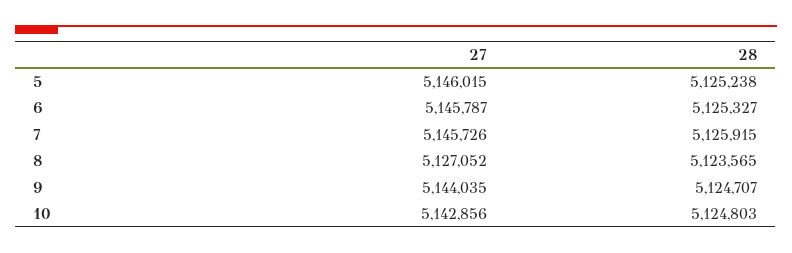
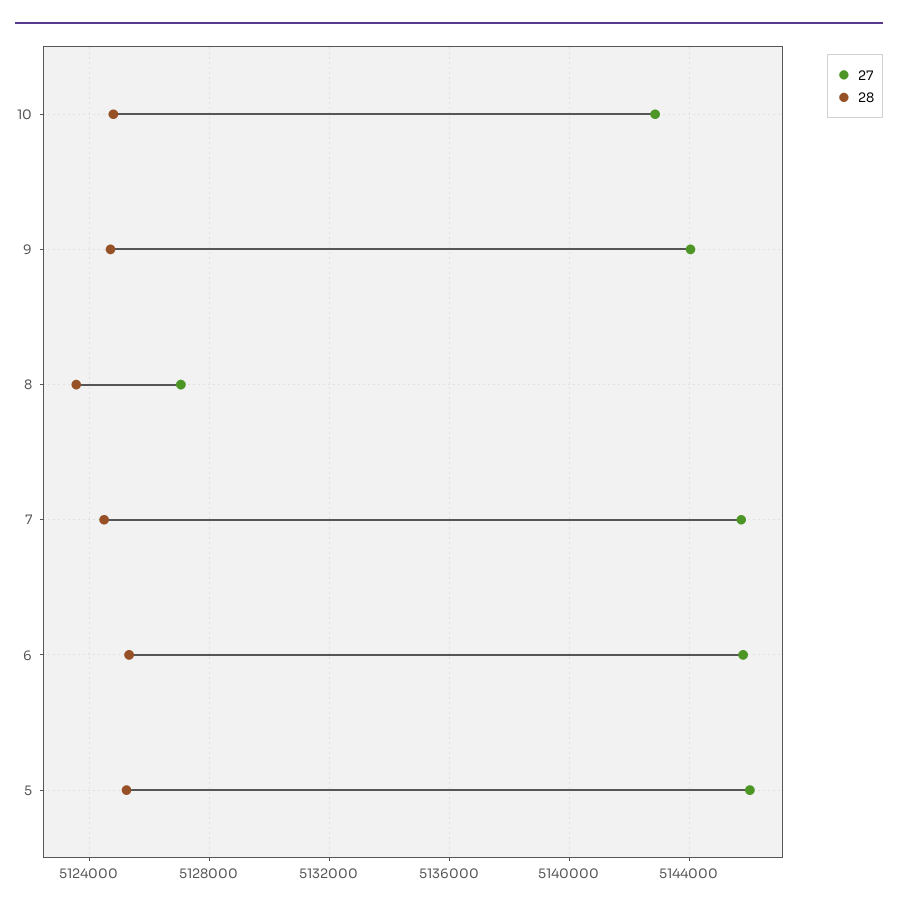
28, 7: 5125915 -> 5124500

